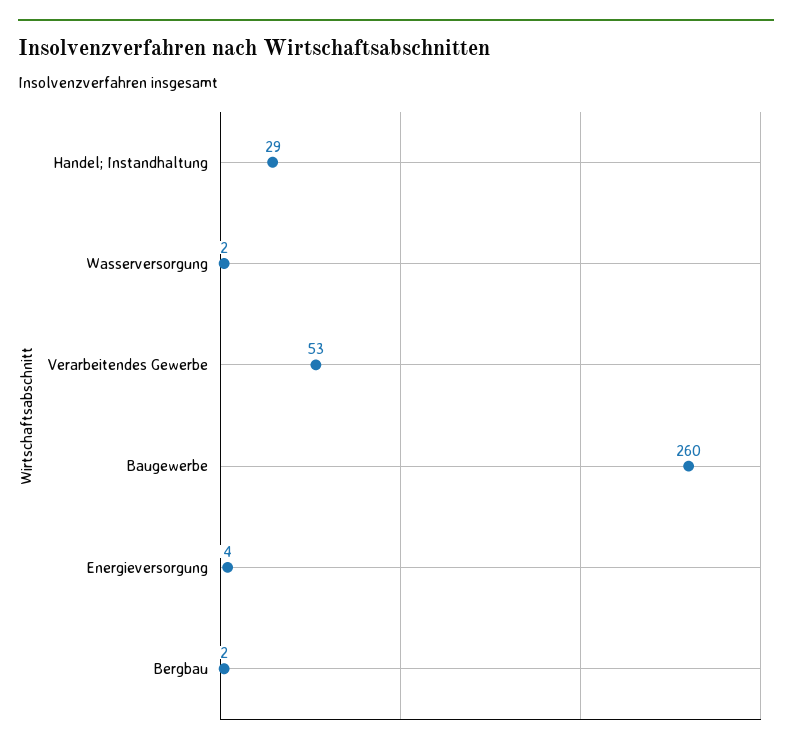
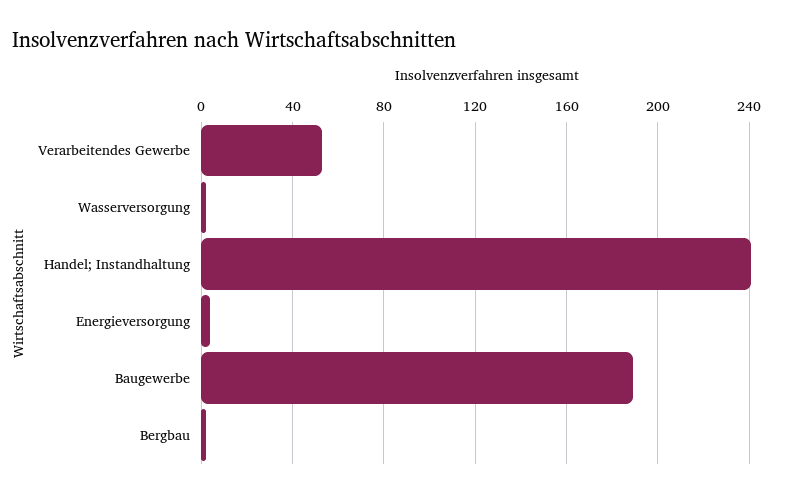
Handel; Instandhaltung: 29 -> 240
Baugewerbe: 260 -> 190

